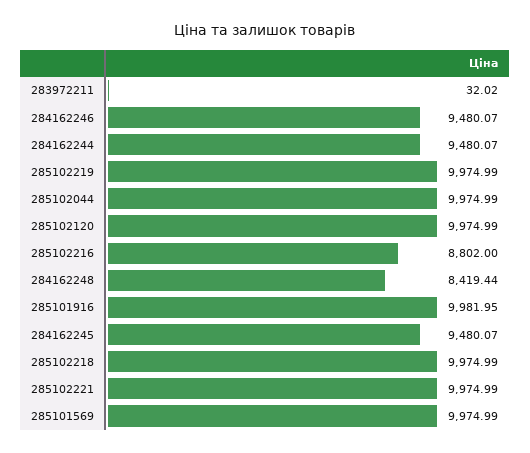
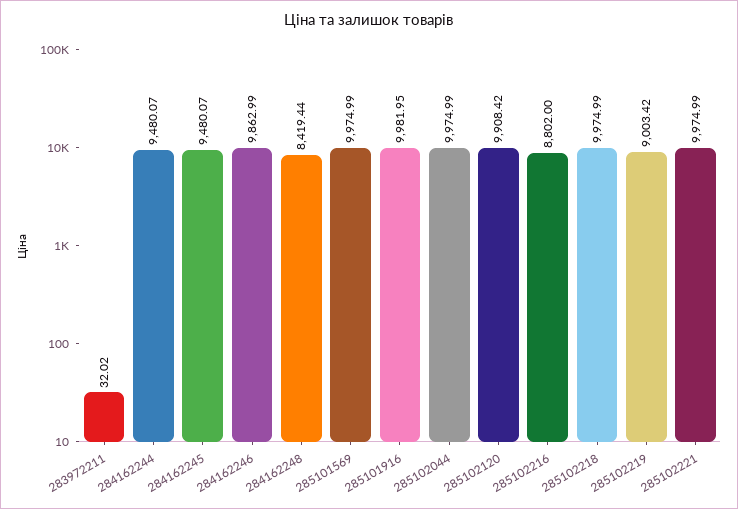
284162246: 9480.07 -> 9862.99
285102219: 9974.99 -> 9003.42
285102120: 9974.99 -> 9908.42

